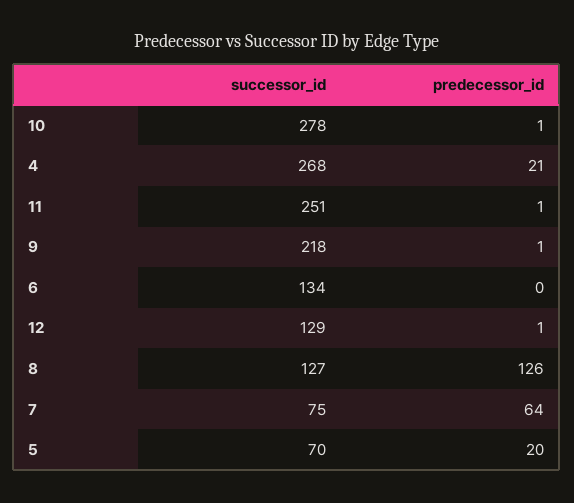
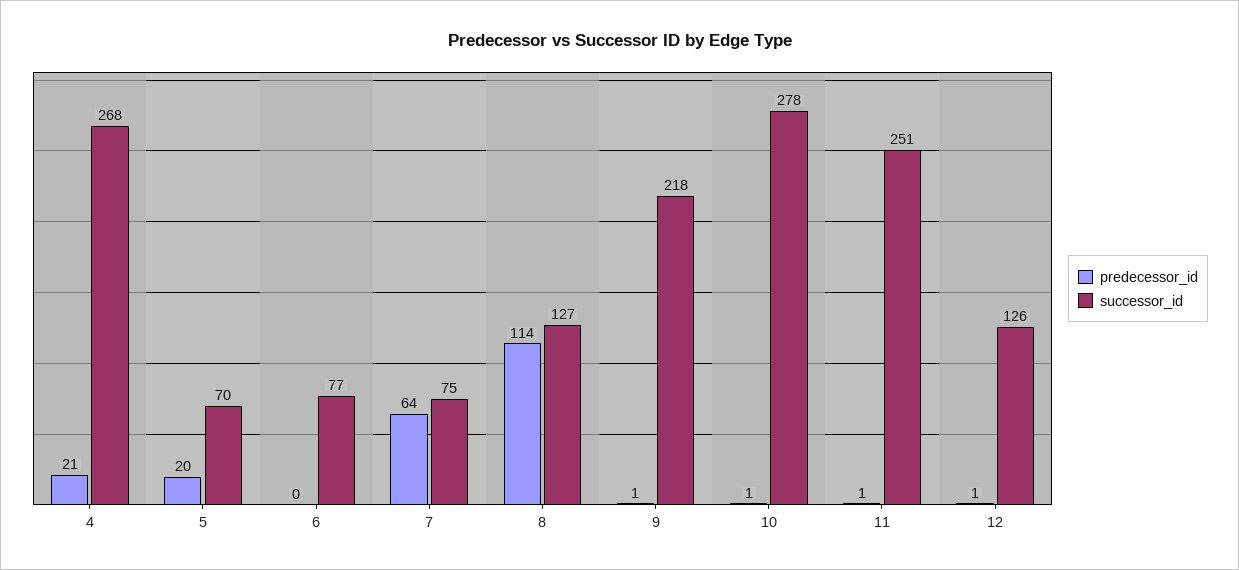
successor_id, 6: 134 -> 77
successor_id, 12: 129 -> 126
predecessor_id, 8: 126 -> 114

